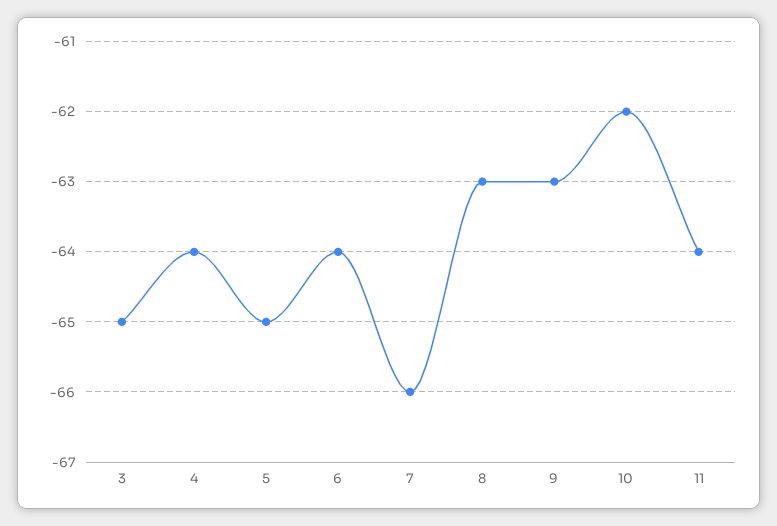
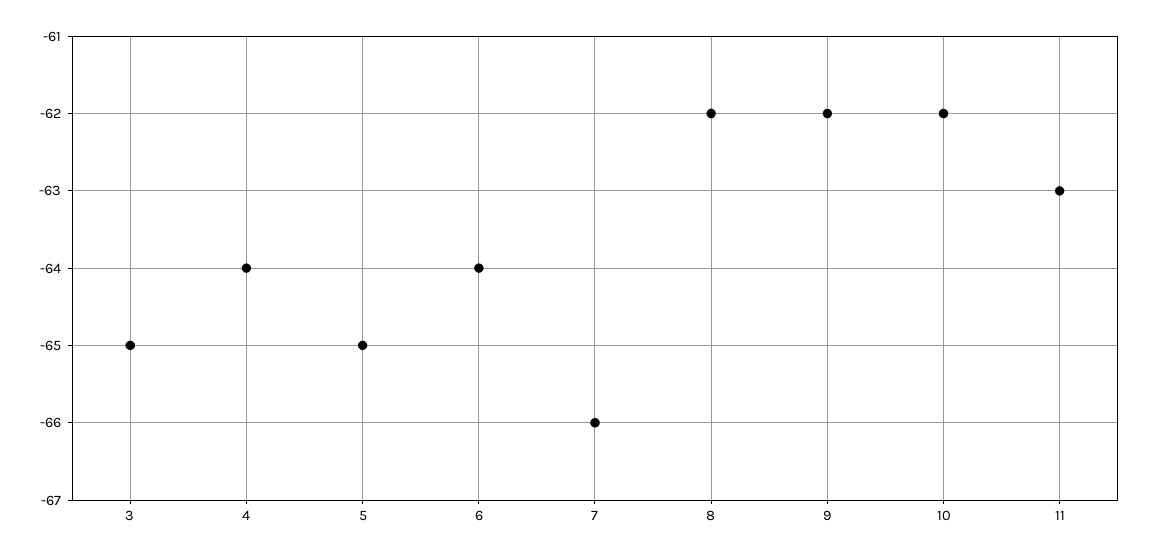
8: -63 -> -62
9: -63 -> -62
11: -64 -> -63

